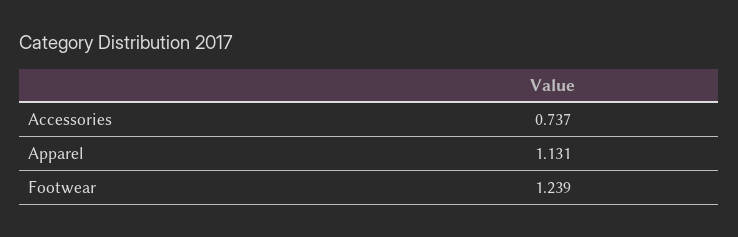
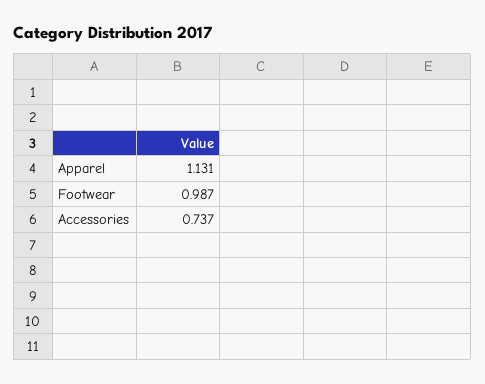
Footwear: 1.239 -> 0.987

